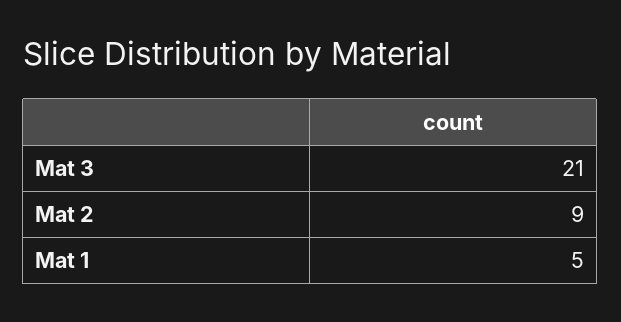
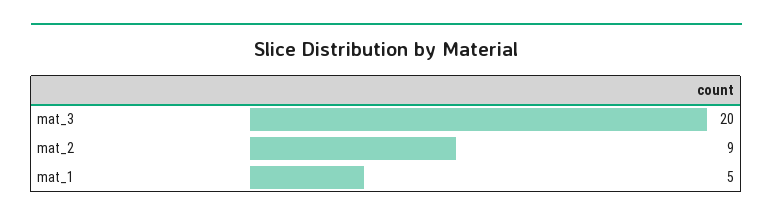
Mat 3: 21 -> 20

